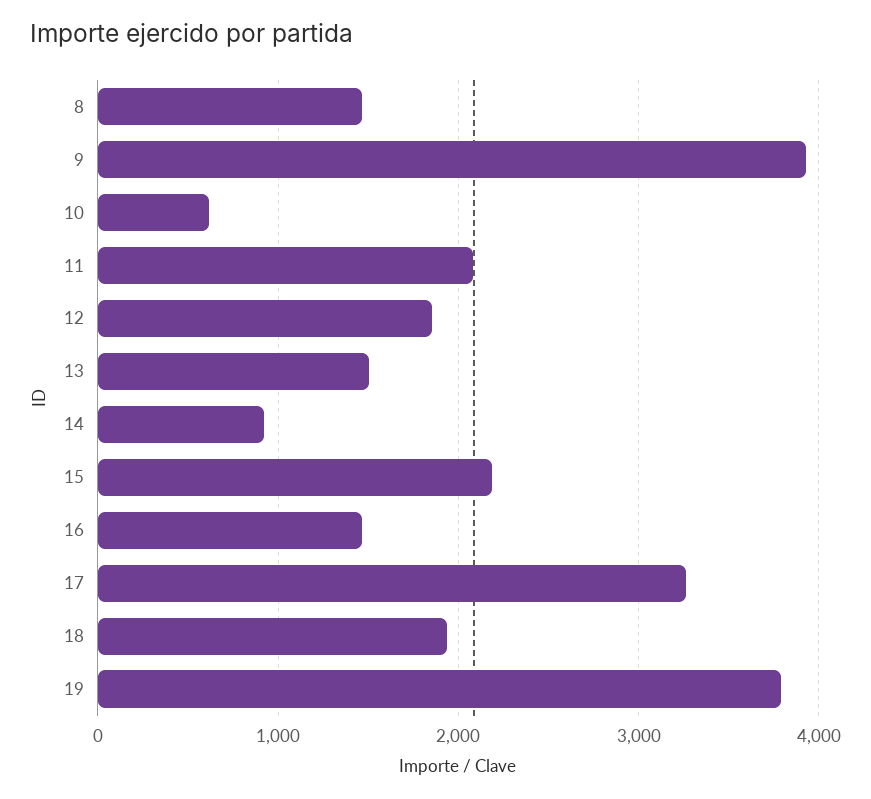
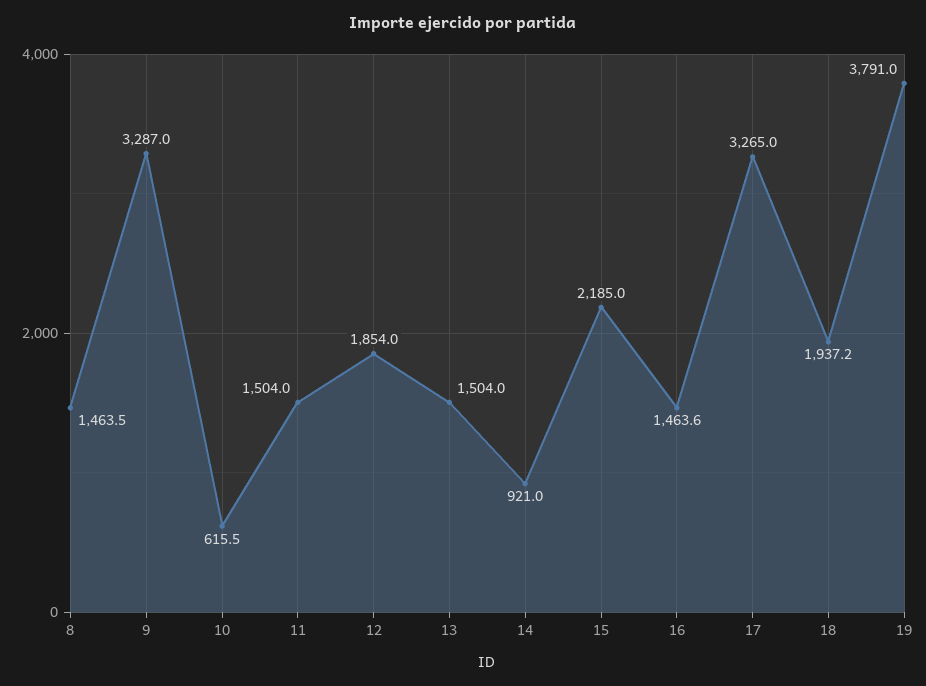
9: 3900 -> 3287
11: 2100 -> 1504

